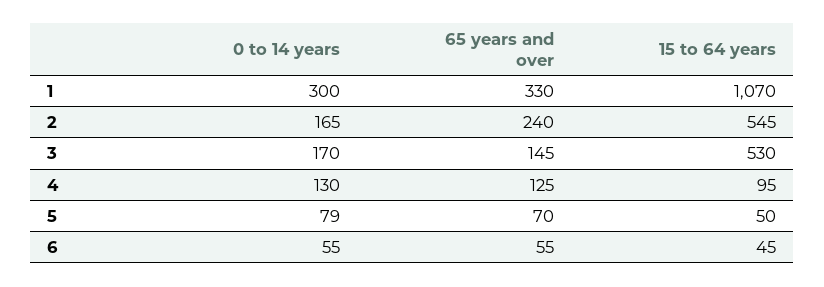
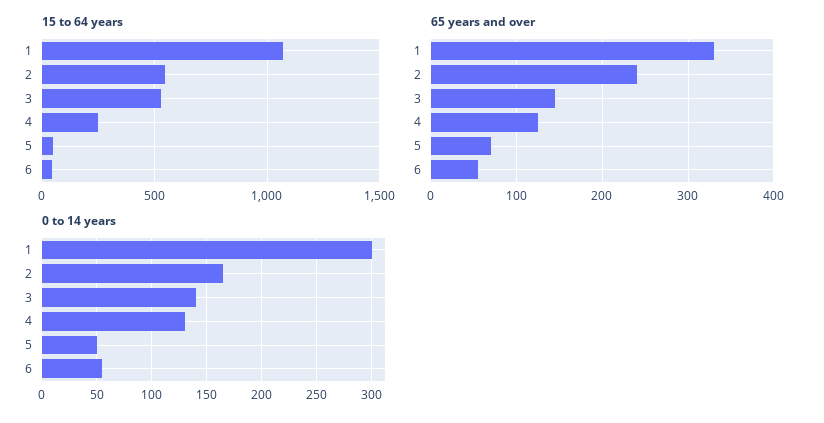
0 to 14 years, 3: 170 -> 140
15 to 64 years, 4: 95 -> 250
0 to 14 years, 5: 79 -> 50

